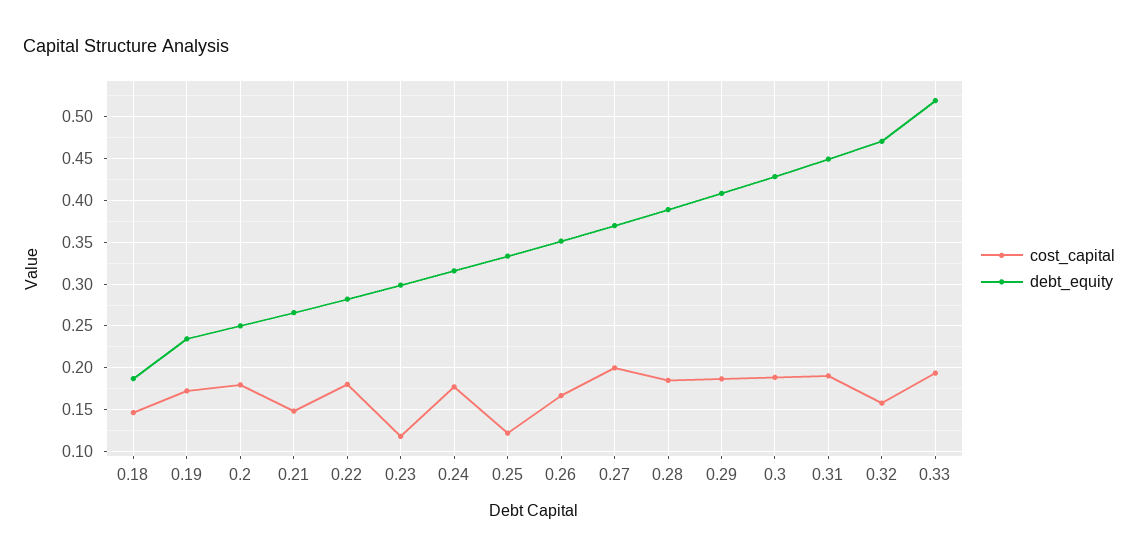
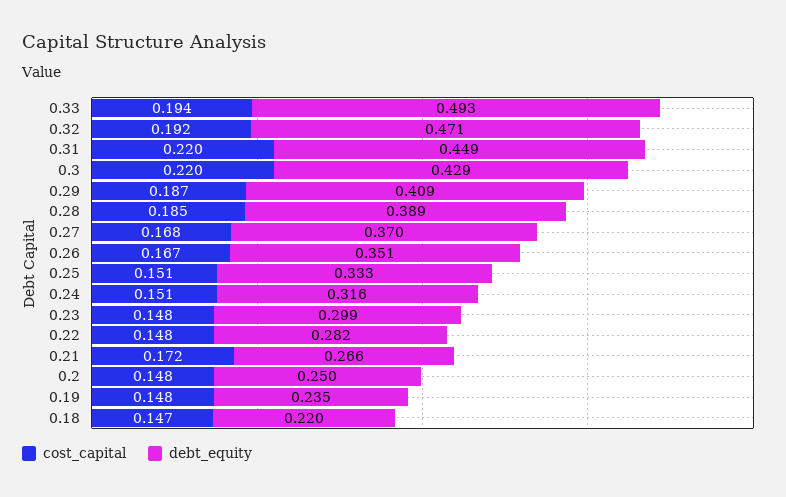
debt_equity, 0.18: 0.19 -> 0.22
cost_capital, 0.19: 0.17 -> 0.148
cost_capital, 0.2: 0.18 -> 0.148
cost_capital, 0.21: 0.15 -> 0.172
cost_capital, 0.22: 0.18 -> 0.148
cost_capital, 0.23: 0.12 -> 0.148
cost_capital, 0.24: 0.18 -> 0.151
cost_capital, 0.25: 0.12 -> 0.151
cost_capital, 0.27: 0.2 -> 0.168
cost_capital, 0.3: 0.19 -> 0.22
cost_capital, 0.31: 0.19 -> 0.22
cost_capital, 0.32: 0.16 -> 0.192
debt_equity, 0.33: 0.52 -> 0.493

